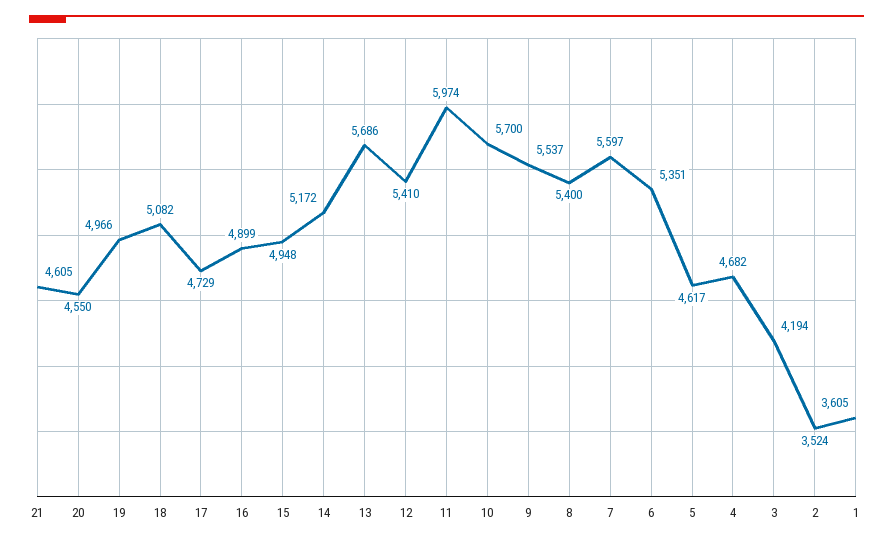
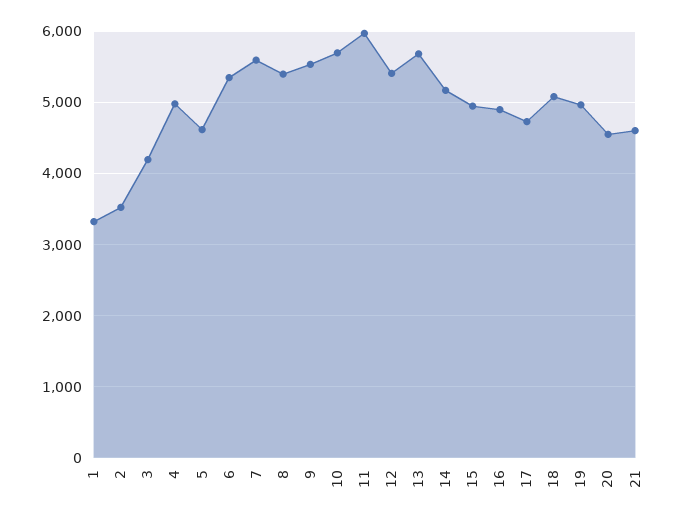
4: 4682 -> 5000
1: 3605 -> 3300

